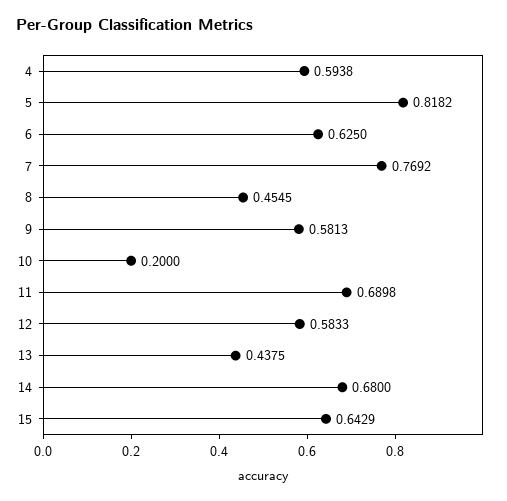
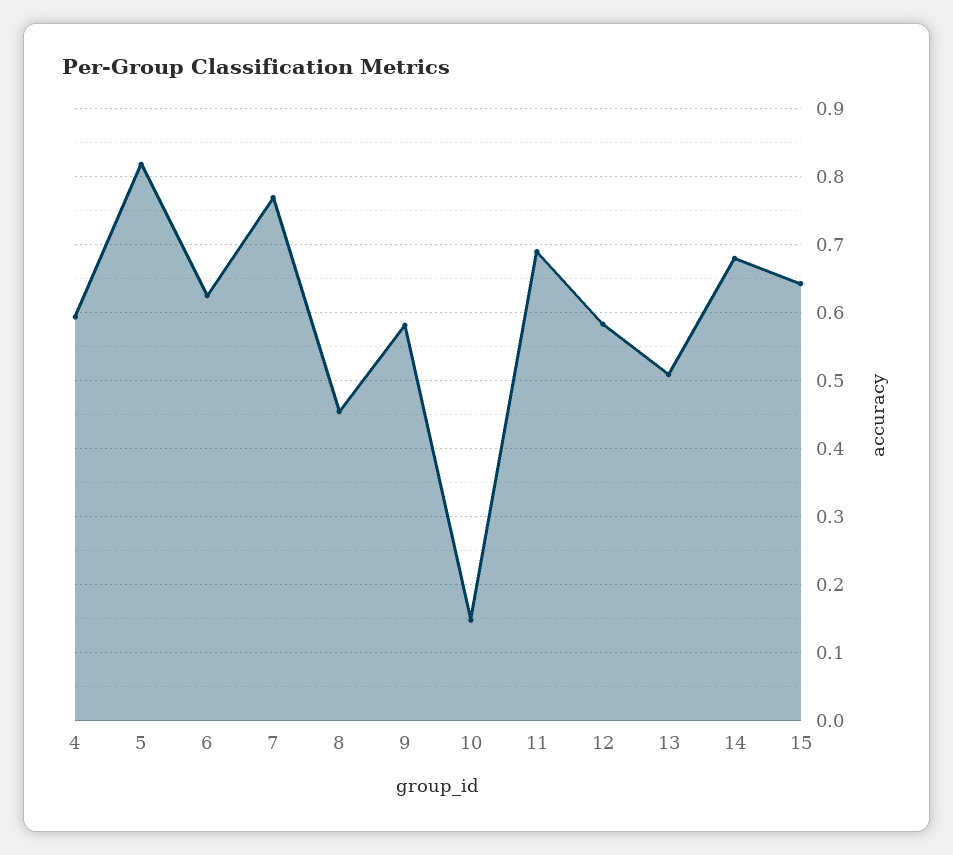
10: 0.2 -> 0.15
13: 0.4375 -> 0.51

